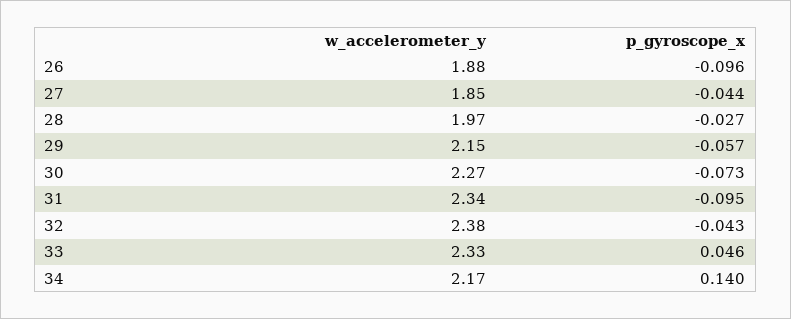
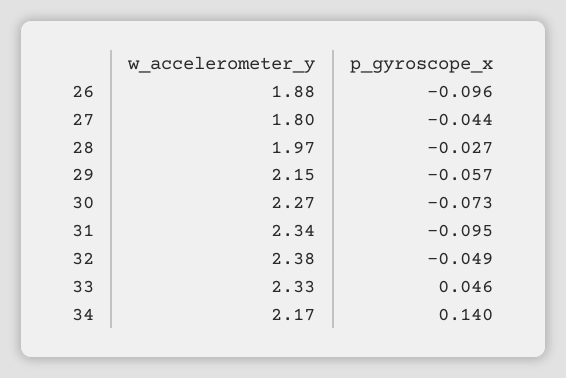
w_accelerometer_y, 27: 1.85 -> 1.8
p_gyroscope_x, 32: -0.043 -> -0.049

